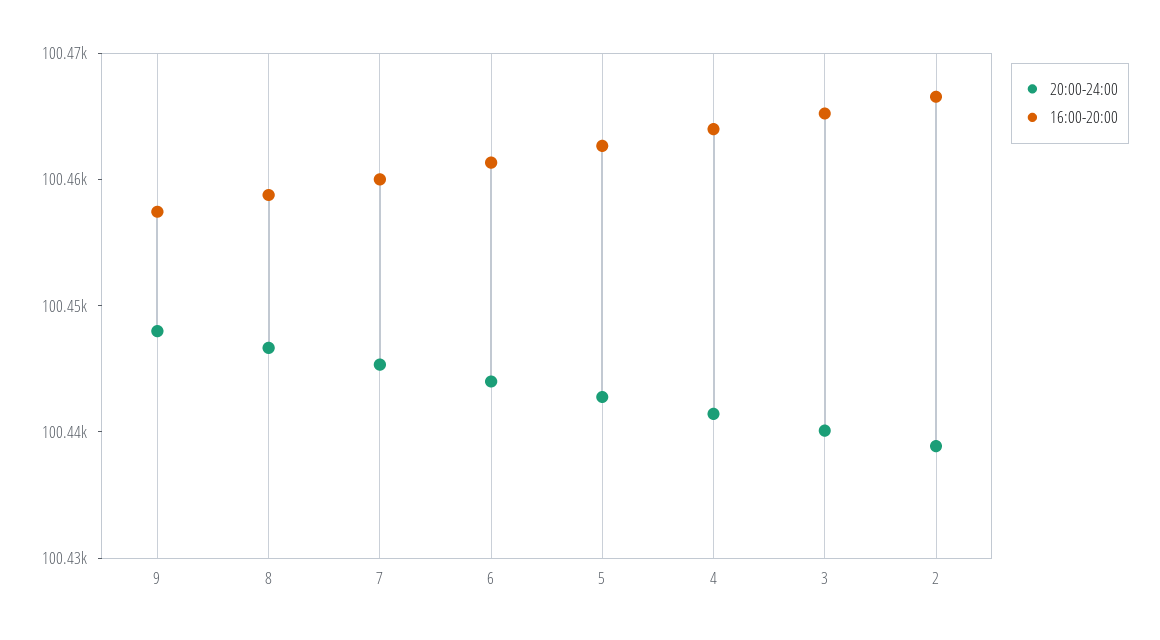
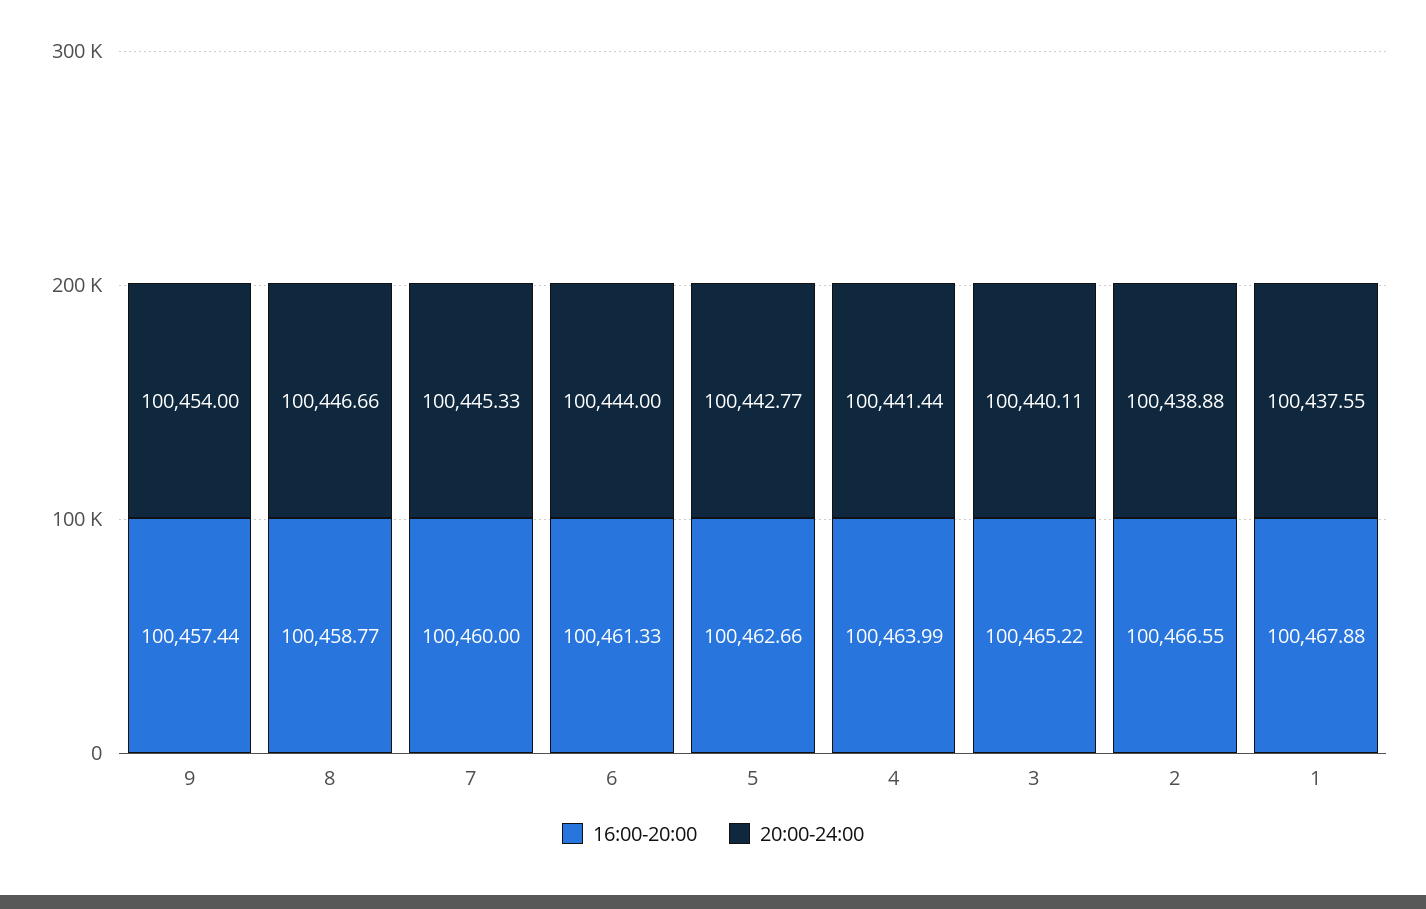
20:00-24:00, 9: 100448 -> 100454
16:00-20:00, 1: none -> 100467.88
20:00-24:00, 1: none -> 100437.55

